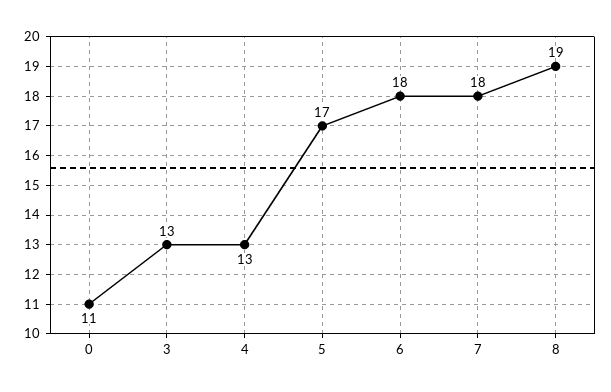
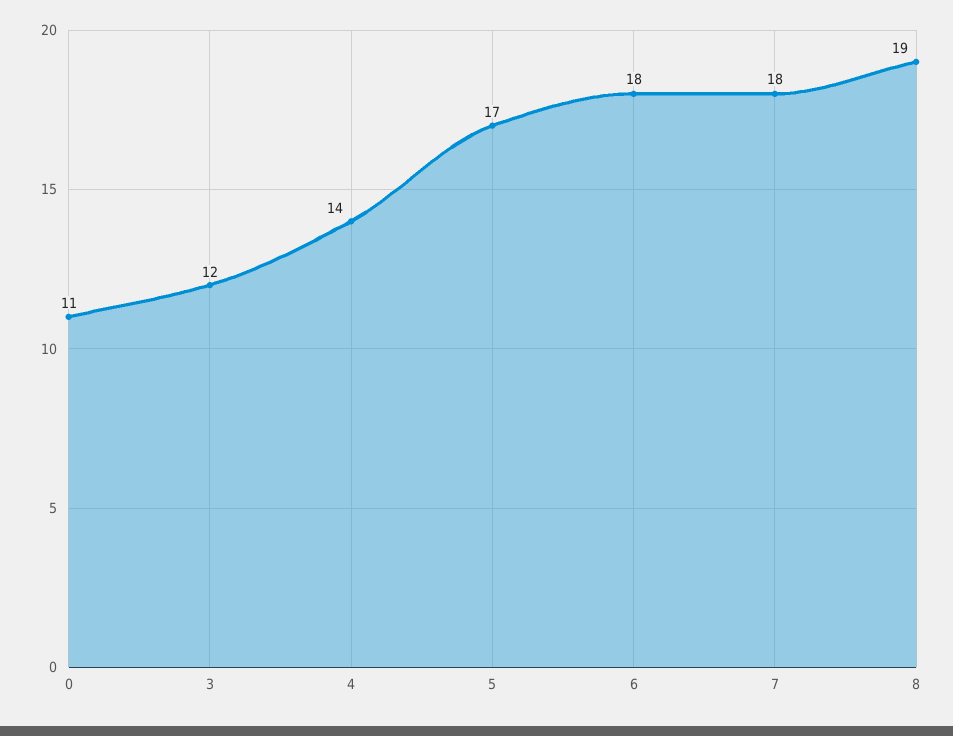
3: 13 -> 12
4: 13 -> 14

